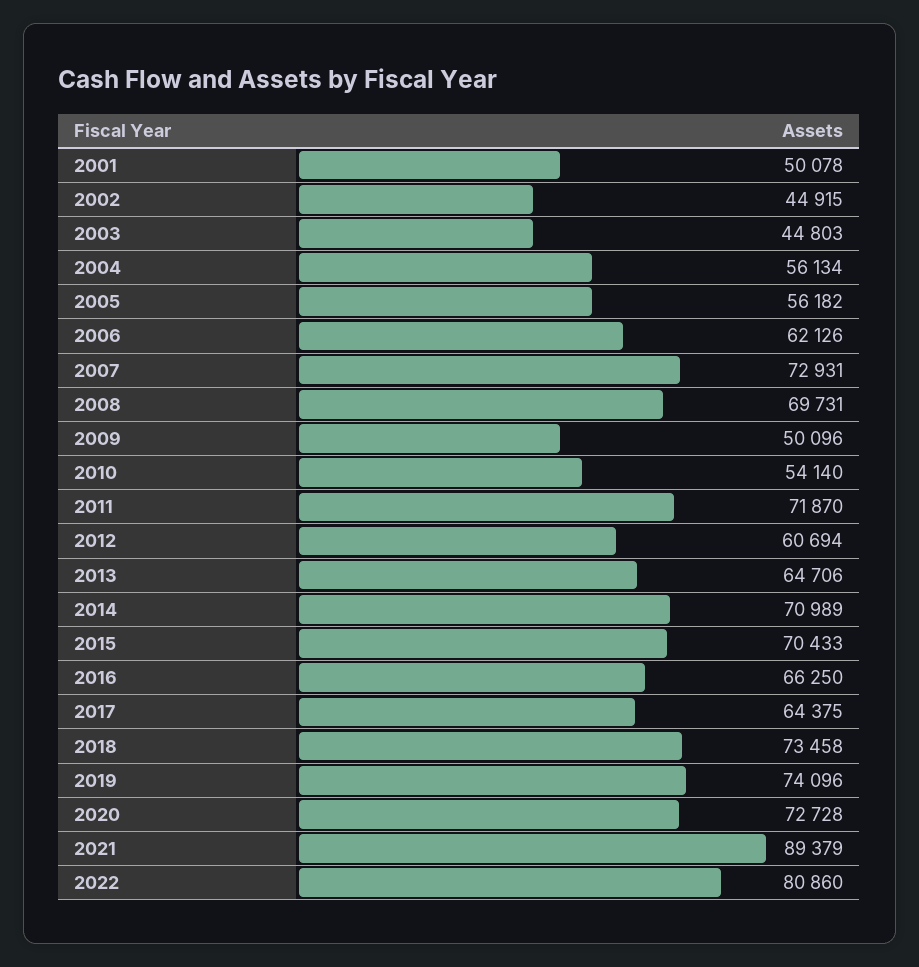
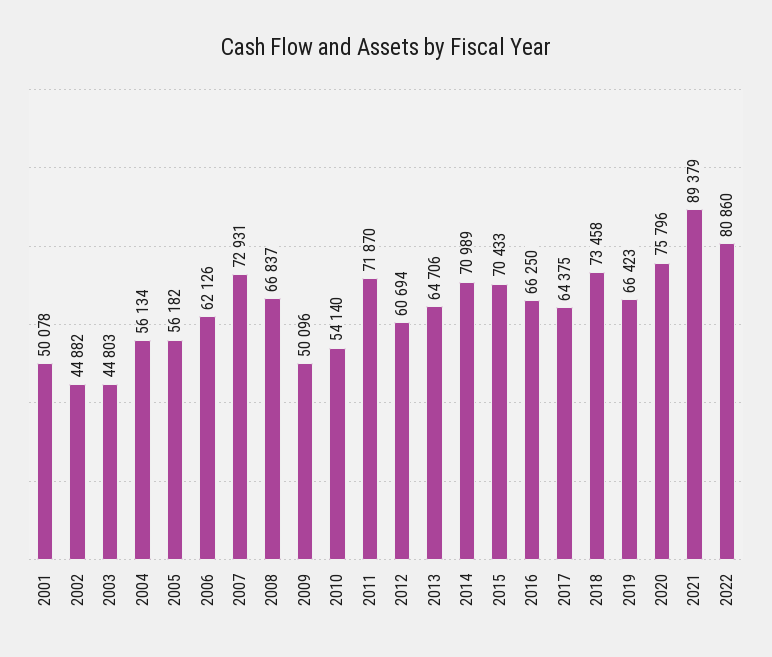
2002: 44915 -> 44882
2008: 69731 -> 66837
2019: 74096 -> 66423
2020: 72728 -> 75796

